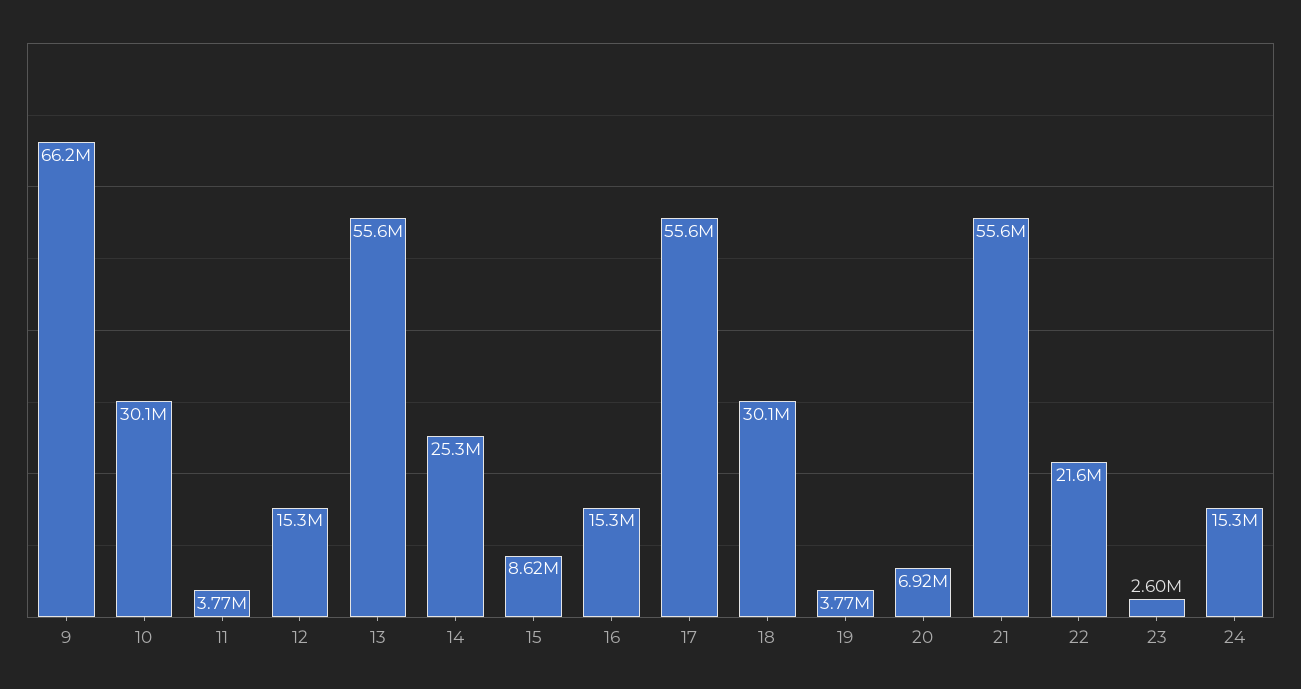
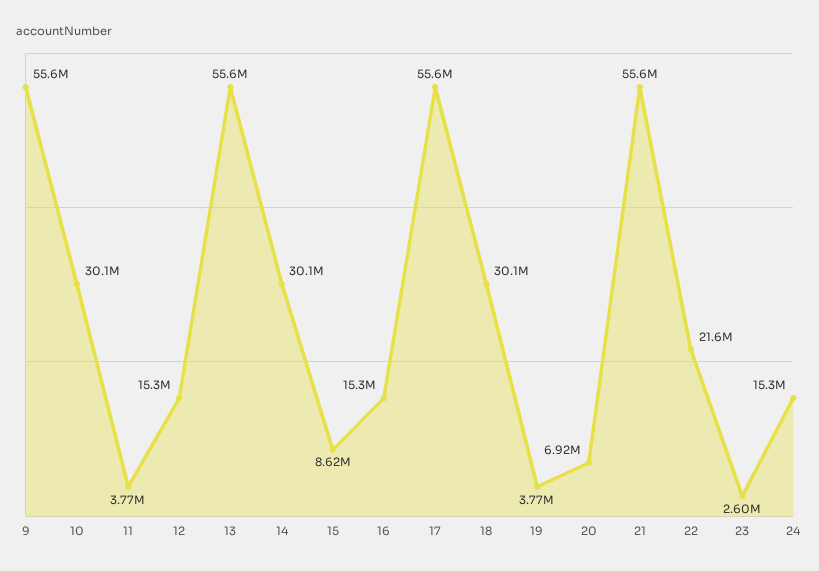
9: 66200000 -> 55600000
14: 25300000 -> 30100000

